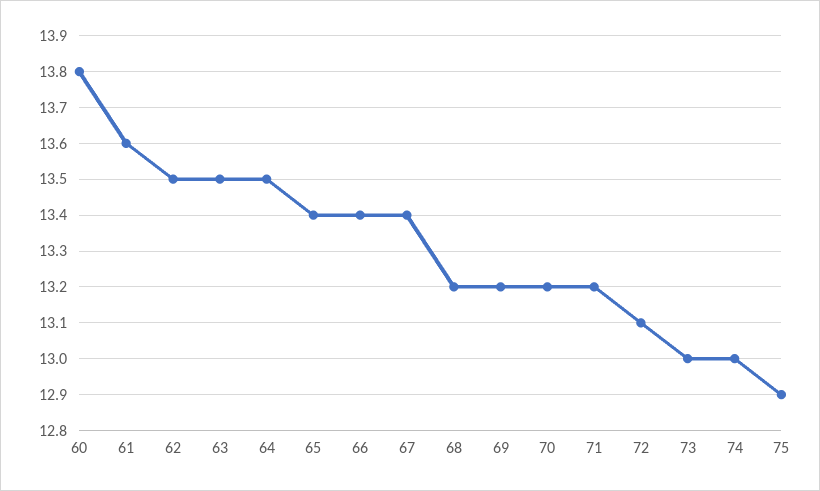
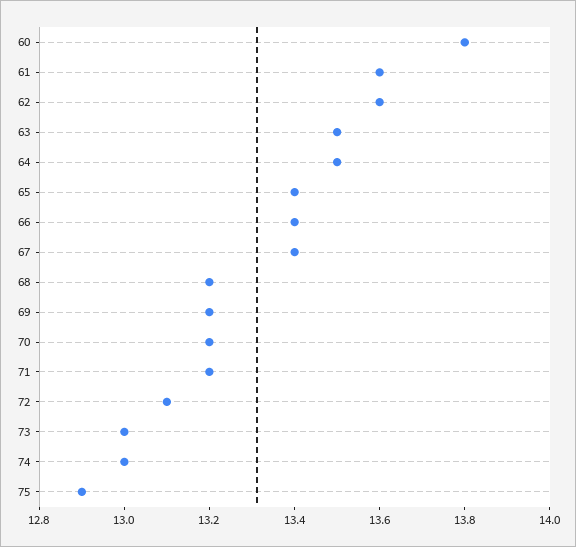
62: 13.5 -> 13.6

